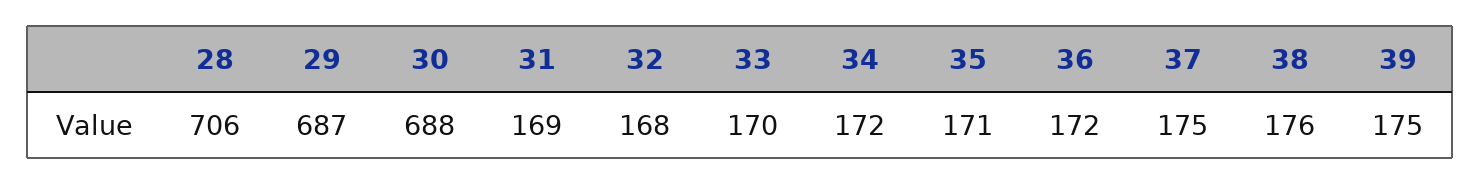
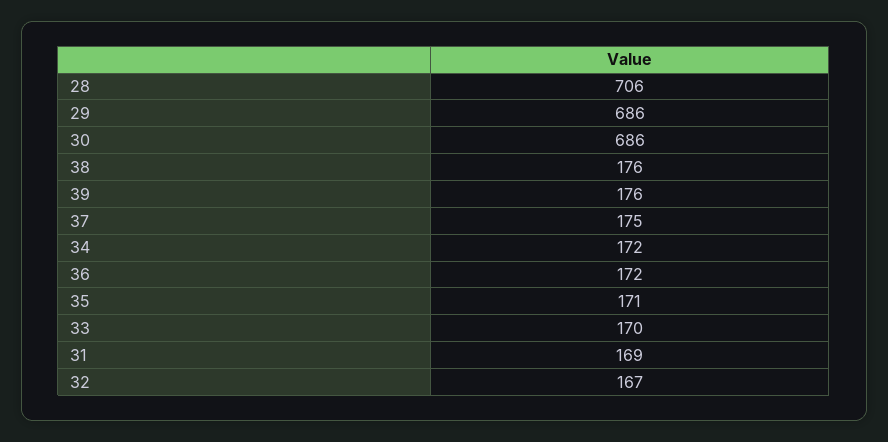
29: 687 -> 686
30: 688 -> 686
32: 168 -> 167
39: 175 -> 176

